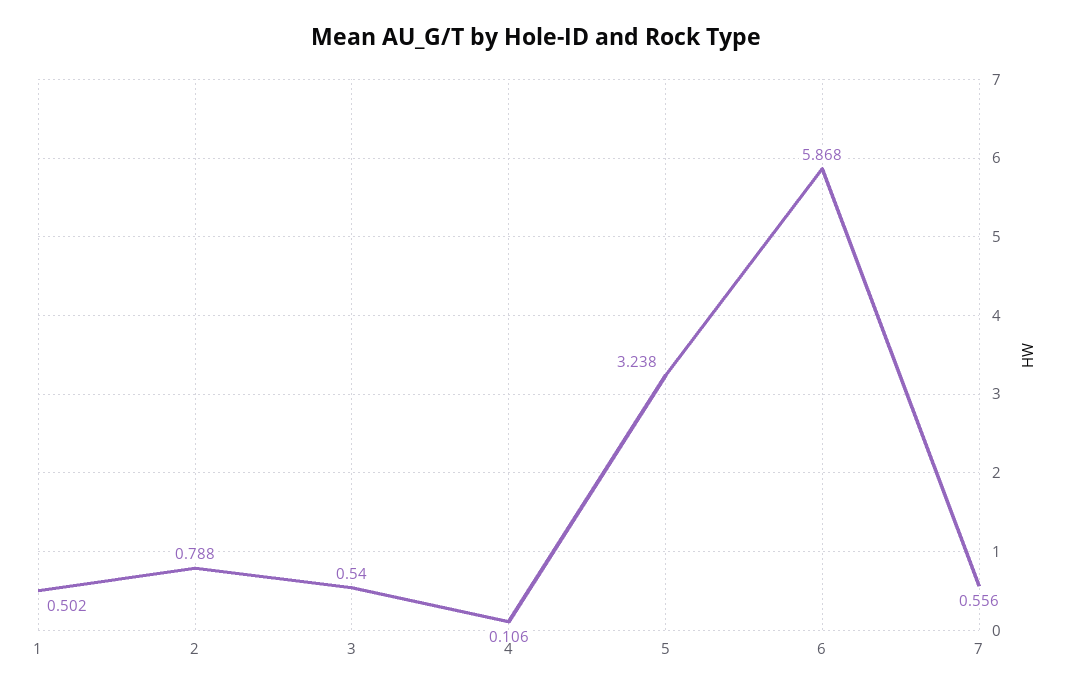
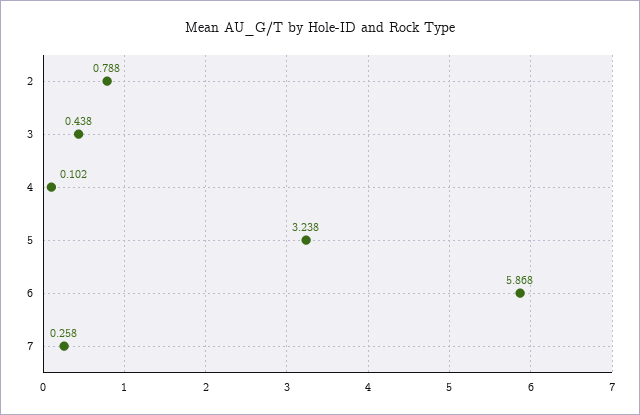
1: 0.502 -> none
3: 0.54 -> 0.438
4: 0.106 -> 0.102
7: 0.556 -> 0.258

